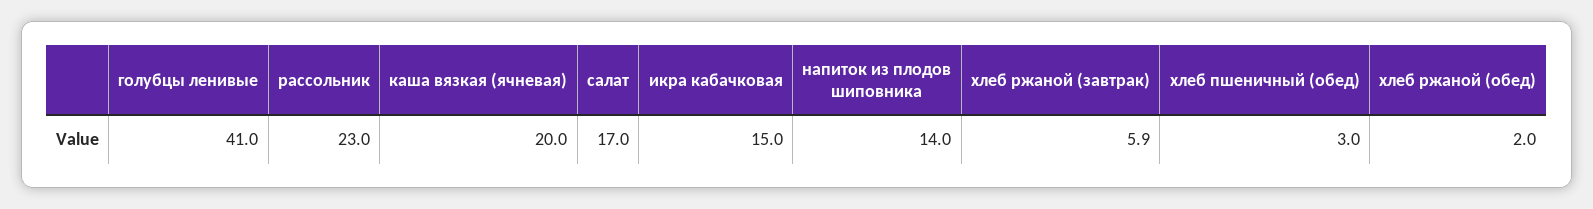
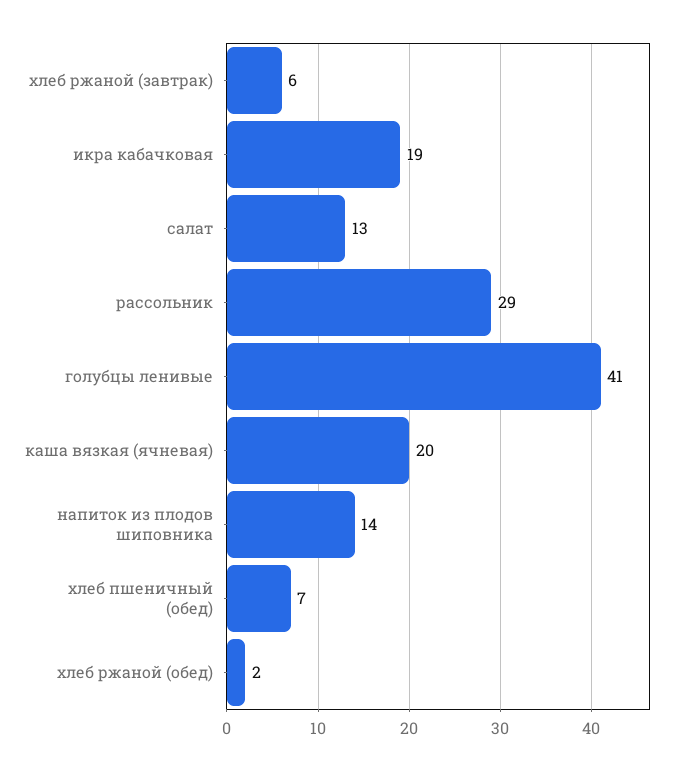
рассольник: 23 -> 29
салат: 17 -> 13
икра кабачковая: 15 -> 19
хлеб пшеничный (обед): 3 -> 7

